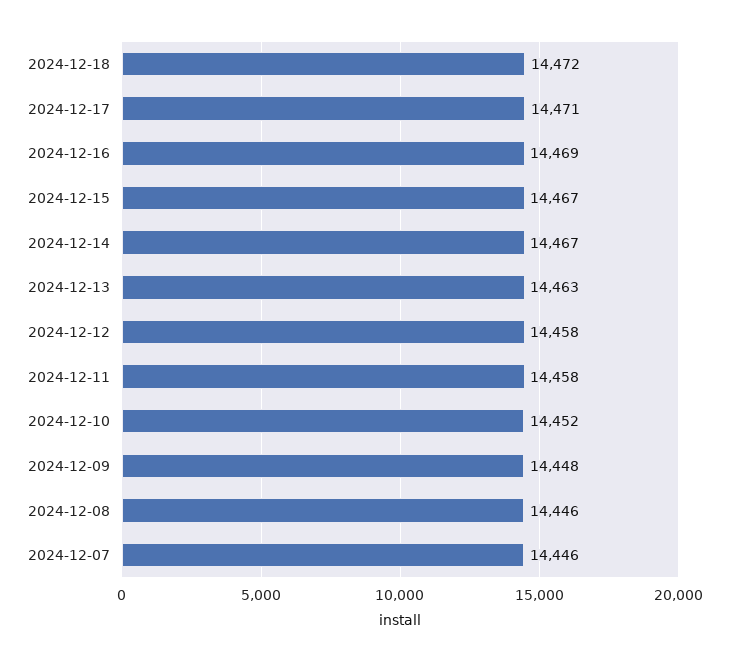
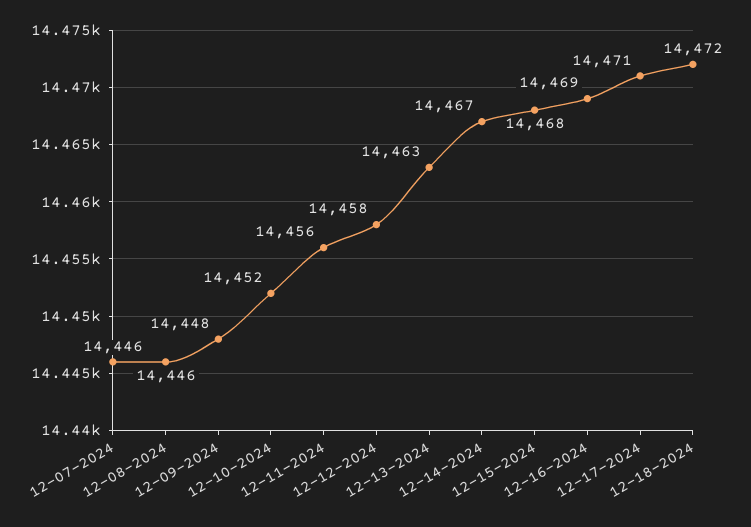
2024-12-15: 14467 -> 14468
2024-12-11: 14458 -> 14456

